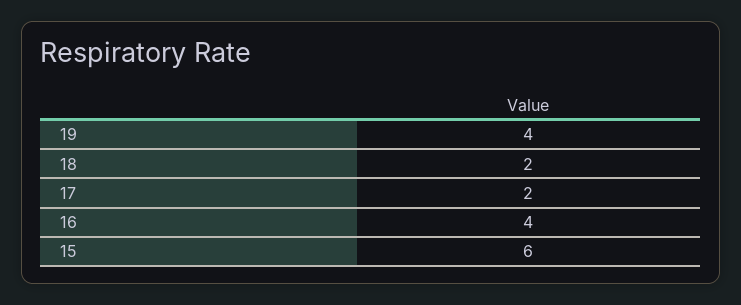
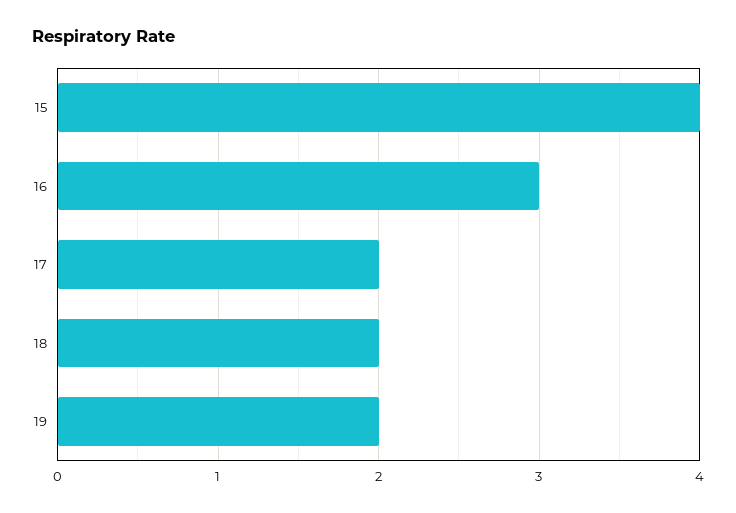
19: 4 -> 2
16: 4 -> 3
15: 6 -> 4

